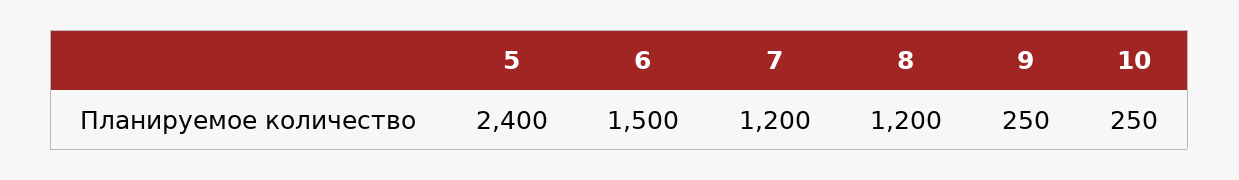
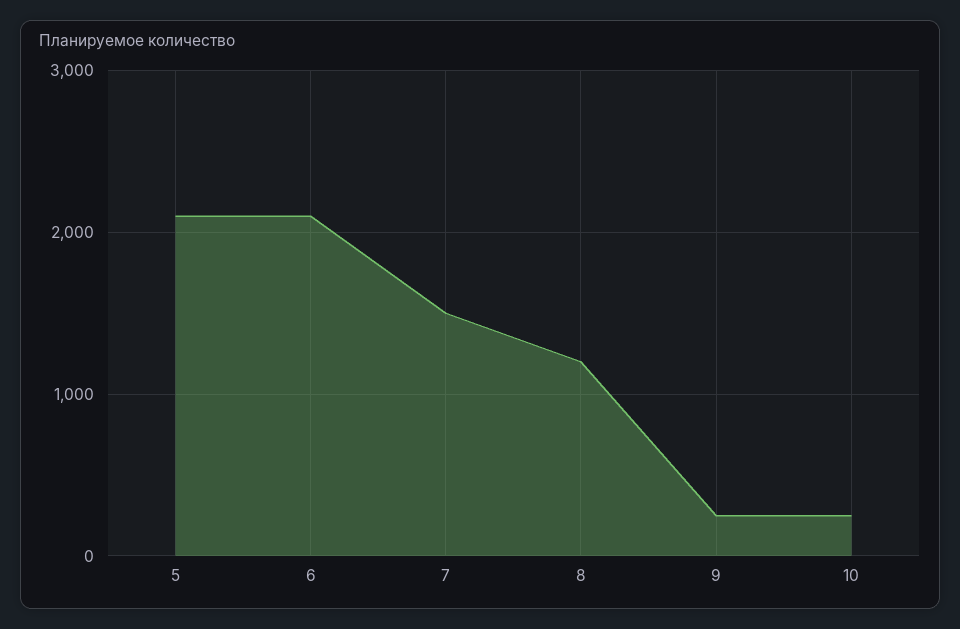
5: 2400 -> 2100
6: 1500 -> 2100
7: 1200 -> 1500

